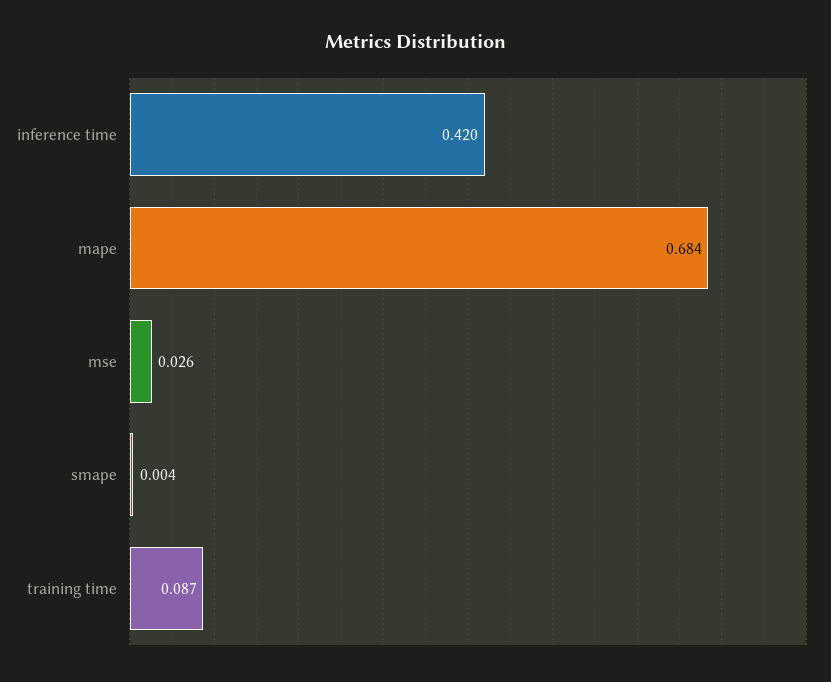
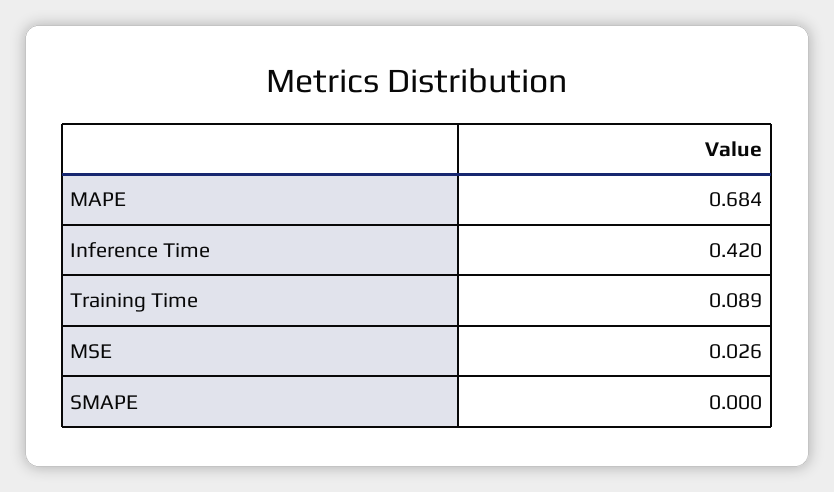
smape: 0.004 -> 0
training time: 0.087 -> 0.089

